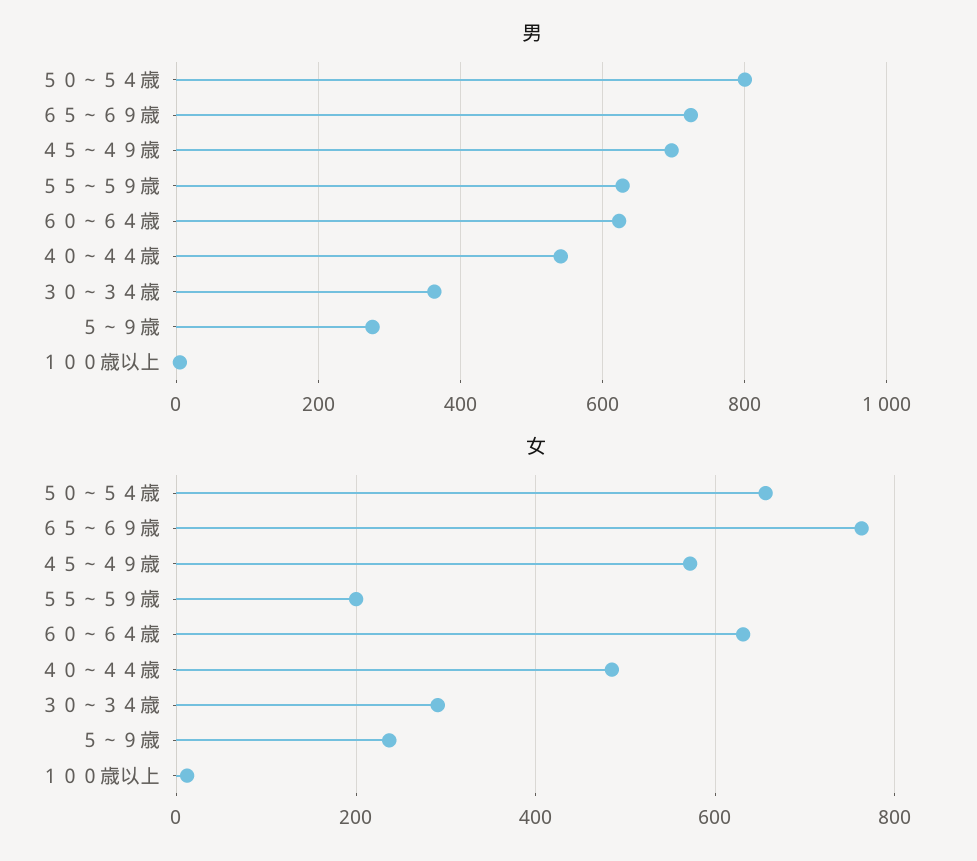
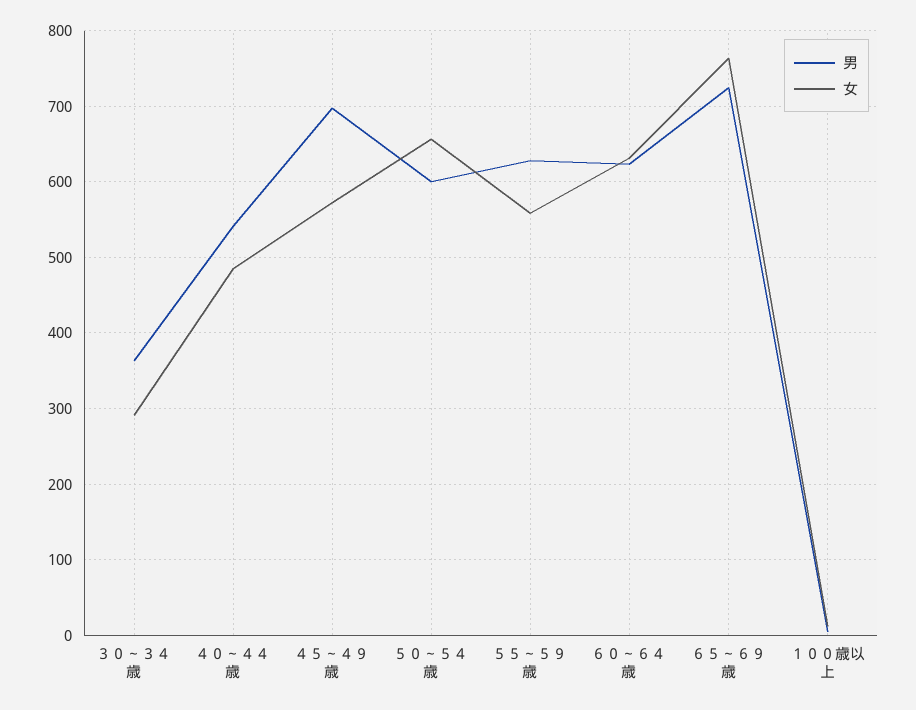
男, ５０～５４歳: 800 -> 600
男, ５～９歳: 280 -> none
女, ５５～５９歳: 200 -> 560
女, ５～９歳: 240 -> none

